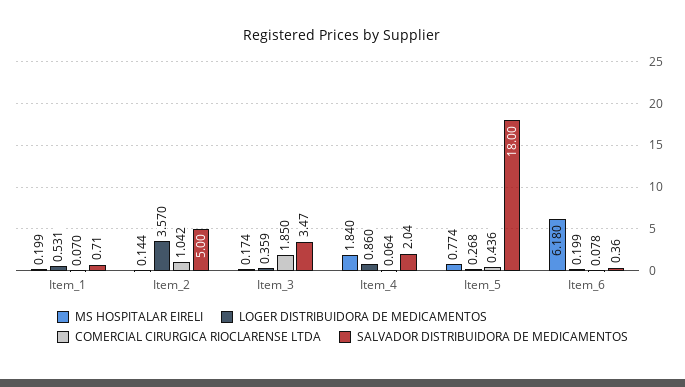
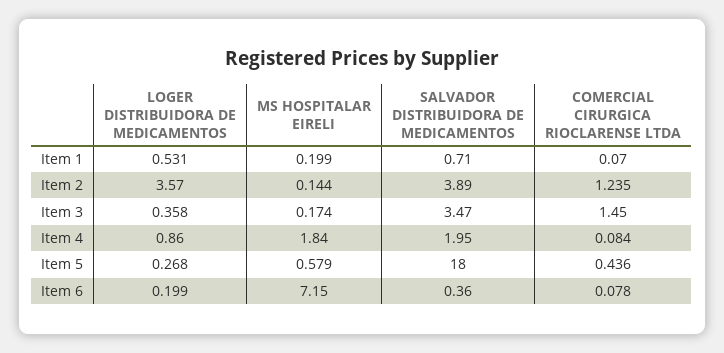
COMERCIAL CIRURGICA RIOCLARENSE LTDA, Item_2: 1.042 -> 1.235
SALVADOR DISTRIBUIDORA DE MEDICAMENTOS, Item_2: 5 -> 3.89
LOGER DISTRIBUIDORA DE MEDICAMENTOS, Item_3: 0.359 -> 0.358
COMERCIAL CIRURGICA RIOCLARENSE LTDA, Item_3: 1.85 -> 1.45
COMERCIAL CIRURGICA RIOCLARENSE LTDA, Item_4: 0.064 -> 0.084
SALVADOR DISTRIBUIDORA DE MEDICAMENTOS, Item_4: 2.04 -> 1.95
MS HOSPITALAR EIRELI, Item_5: 0.774 -> 0.579
MS HOSPITALAR EIRELI, Item_6: 6.18 -> 7.15

